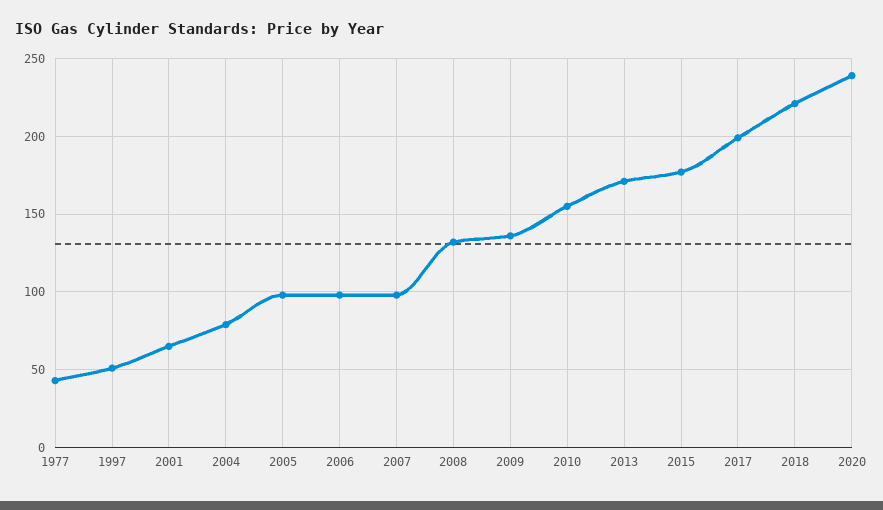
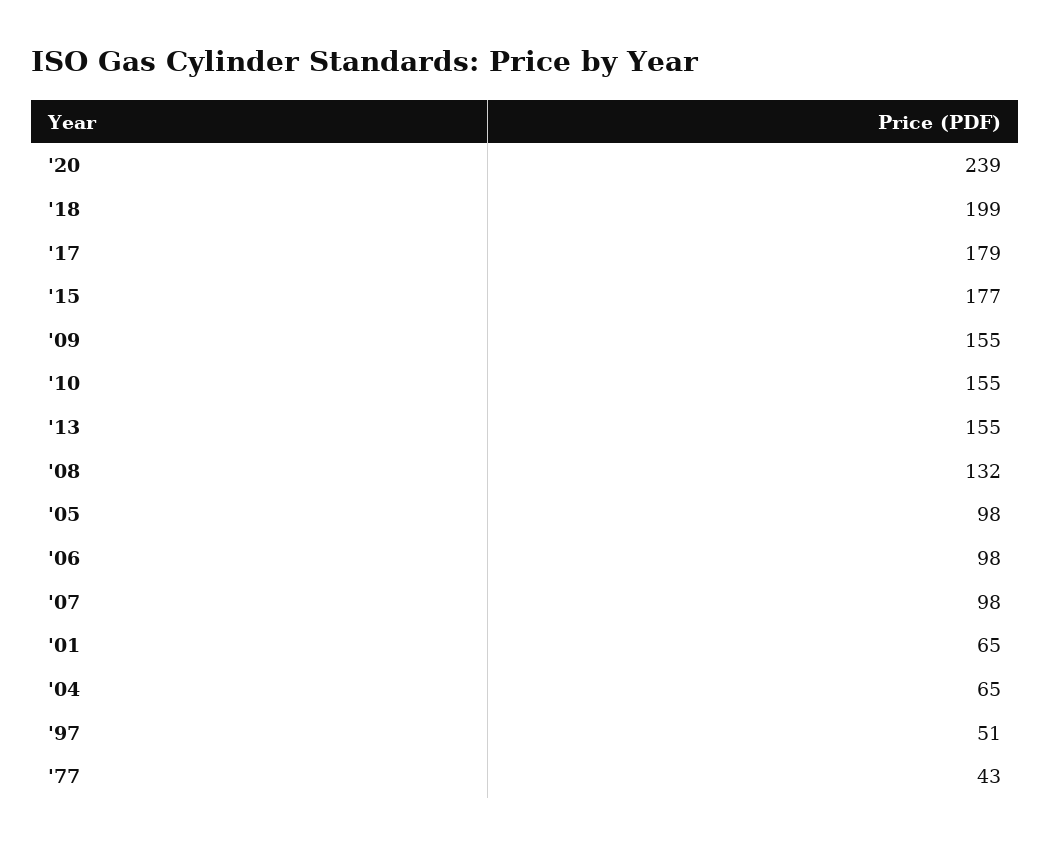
2004: 80 -> 65
2009: 135 -> 155
2013: 170 -> 155
2017: 200 -> 179
2018: 220 -> 199

